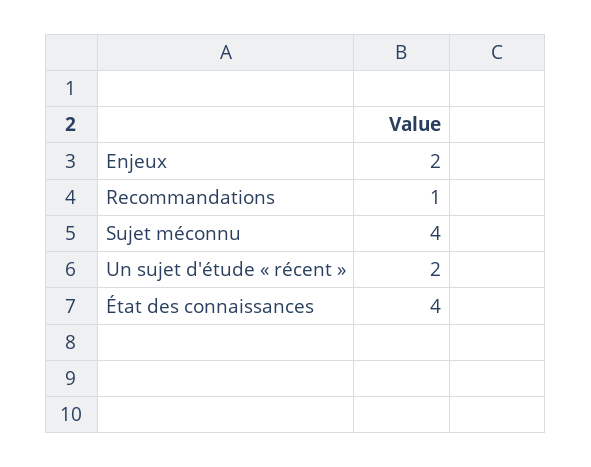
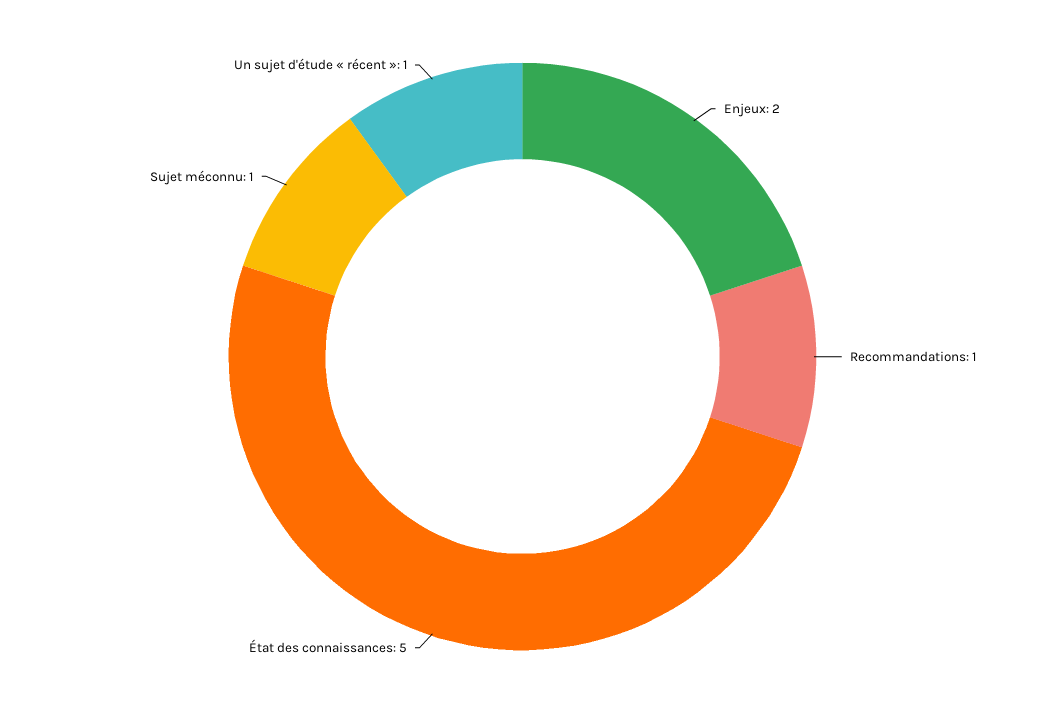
Sujet méconnu: 4 -> 1
Un sujet d'étude « récent »: 2 -> 1
État des connaissances: 4 -> 5

